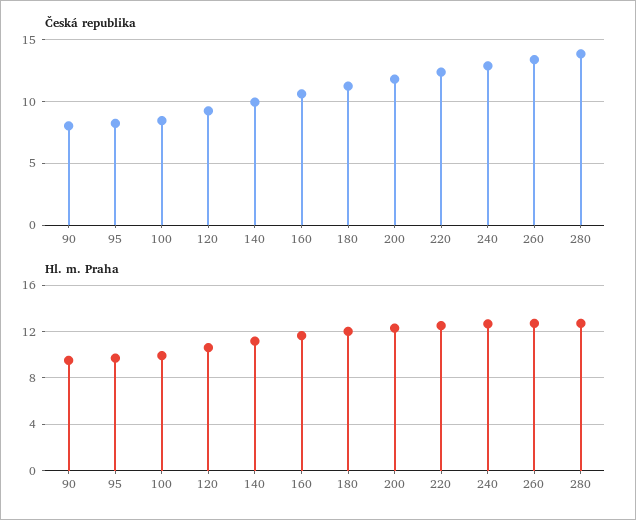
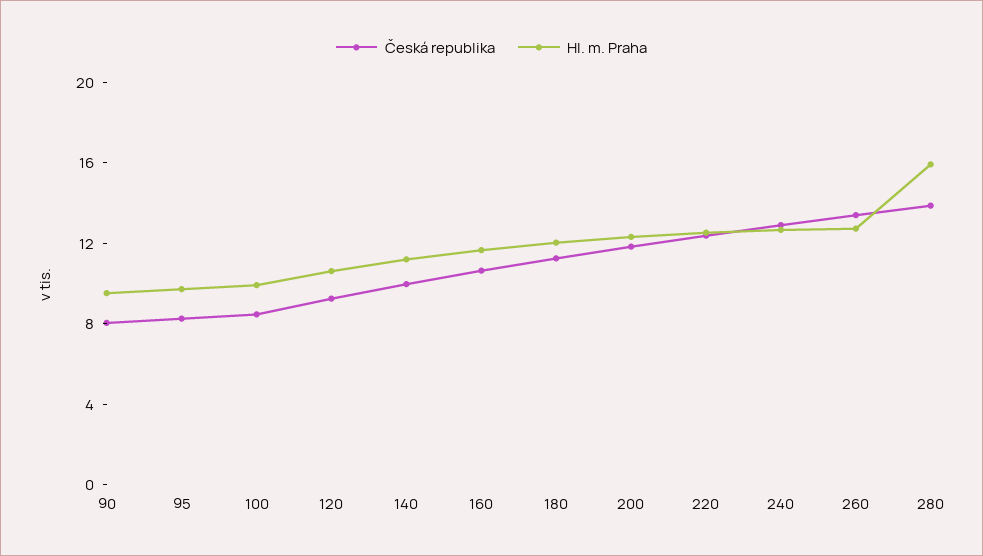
Hl. m. Praha, 280: 13 -> 16

